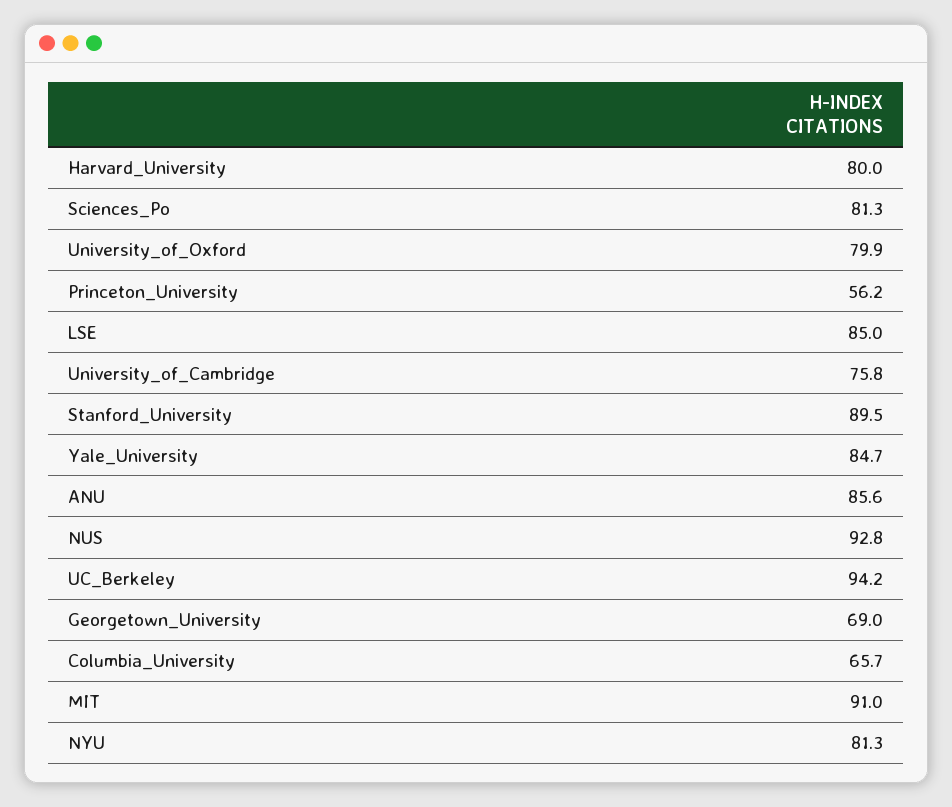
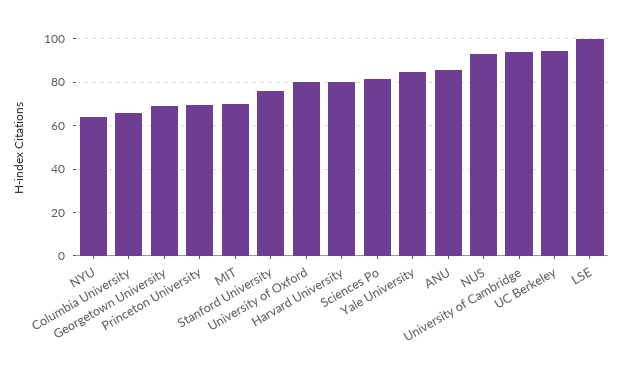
Princeton_University: 56.2 -> 70
LSE: 85 -> 100
University_of_Cambridge: 75.8 -> 95
Stanford_University: 89.5 -> 75
MIT: 91 -> 70
NYU: 81.3 -> 65

